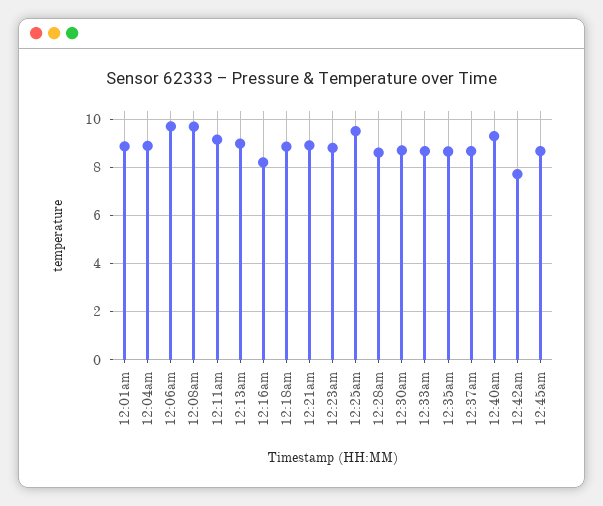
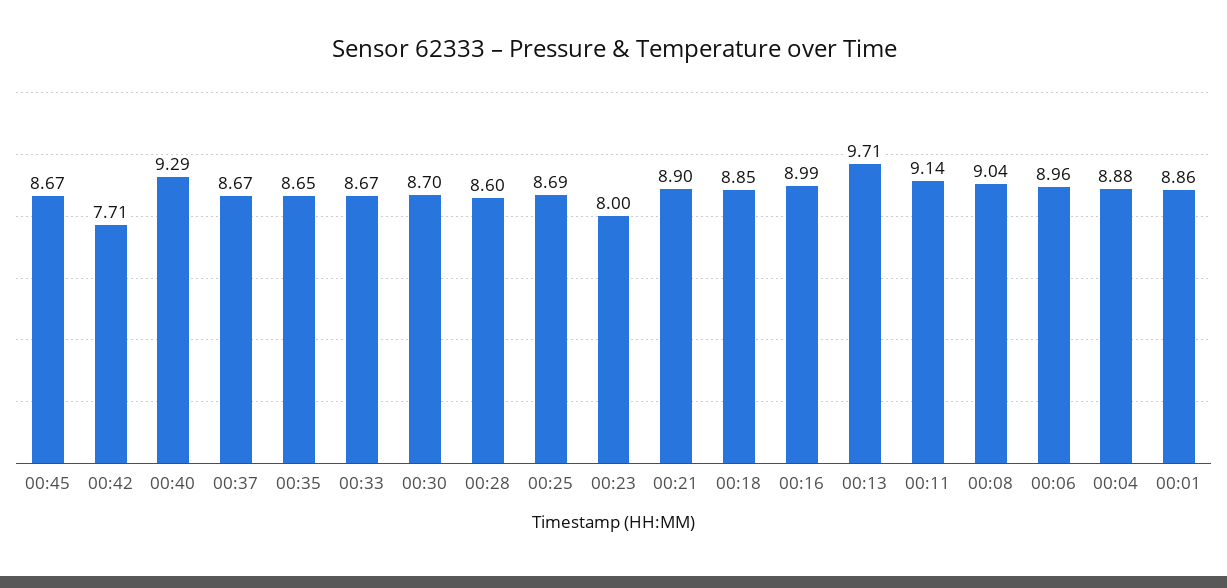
12:06am: 9.75 -> 8.96
12:08am: 9.75 -> 9.04
12:13am: 9 -> 9.71
12:16am: 8.25 -> 8.99
12:23am: 8.75 -> 8
12:25am: 9.5 -> 8.69

